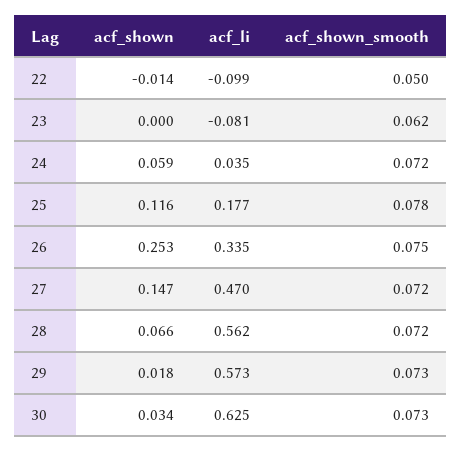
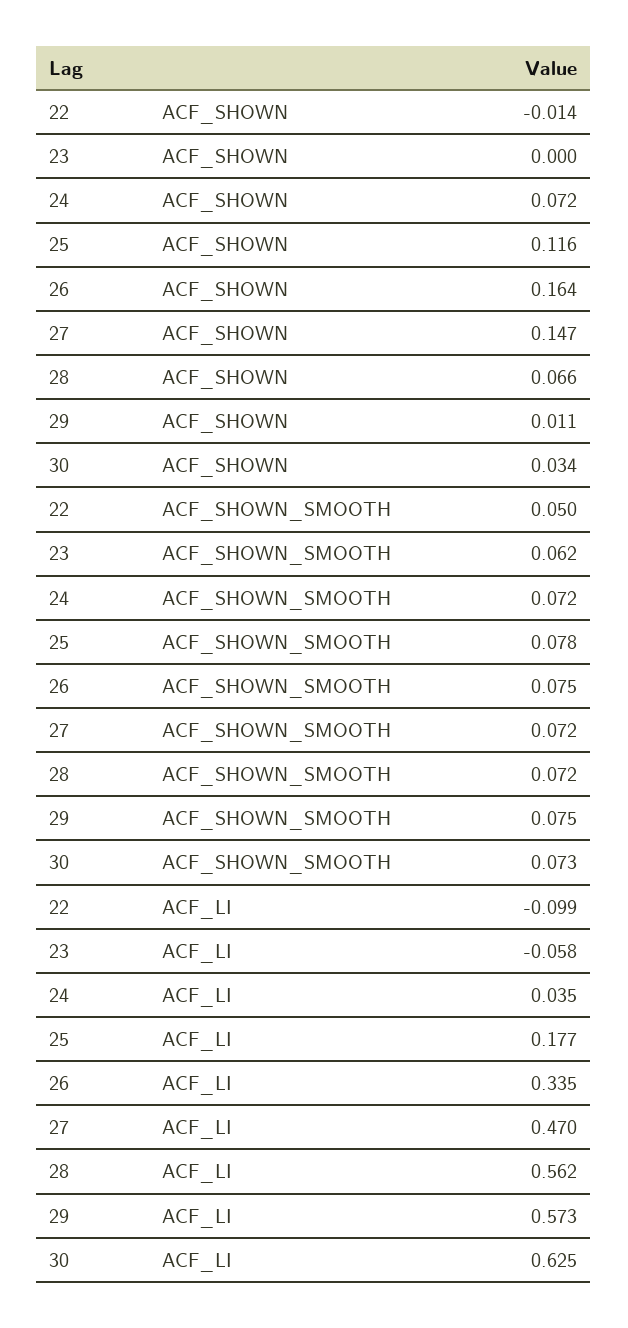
acf_li, 23: -0.081 -> -0.058
acf_shown, 24: 0.059 -> 0.072
acf_shown, 26: 0.253 -> 0.164
acf_shown, 29: 0.018 -> 0.011
acf_shown_smooth, 29: 0.073 -> 0.075

